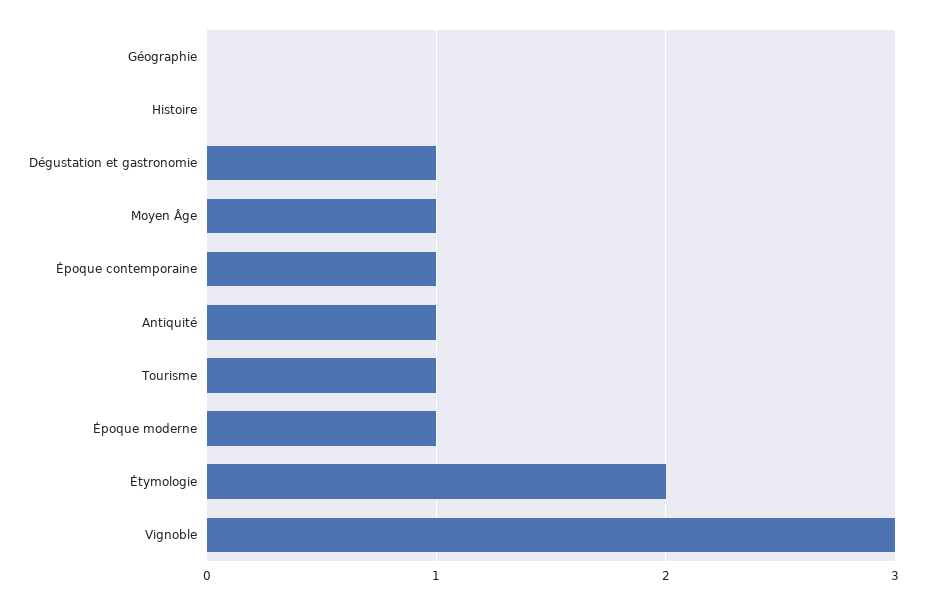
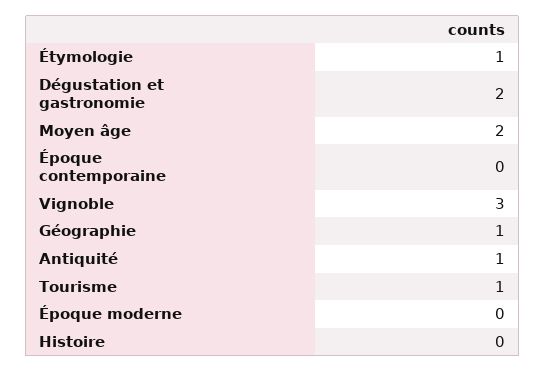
Géographie: 0 -> 1
Dégustation et gastronomie: 1 -> 2
Moyen Âge: 1 -> 2
Époque contemporaine: 1 -> 0
Époque moderne: 1 -> 0
Étymologie: 2 -> 1

